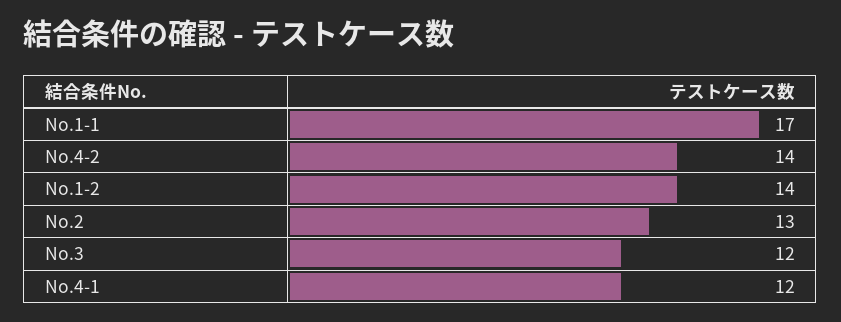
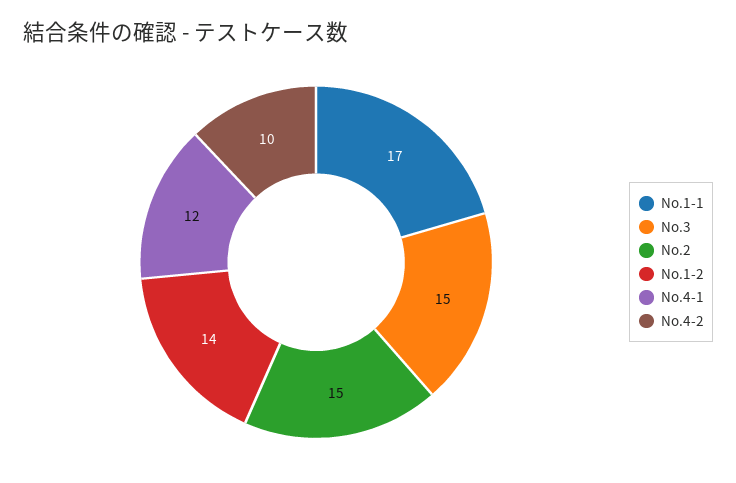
No.4-2: 14 -> 10
No.2: 13 -> 15
No.3: 12 -> 15

